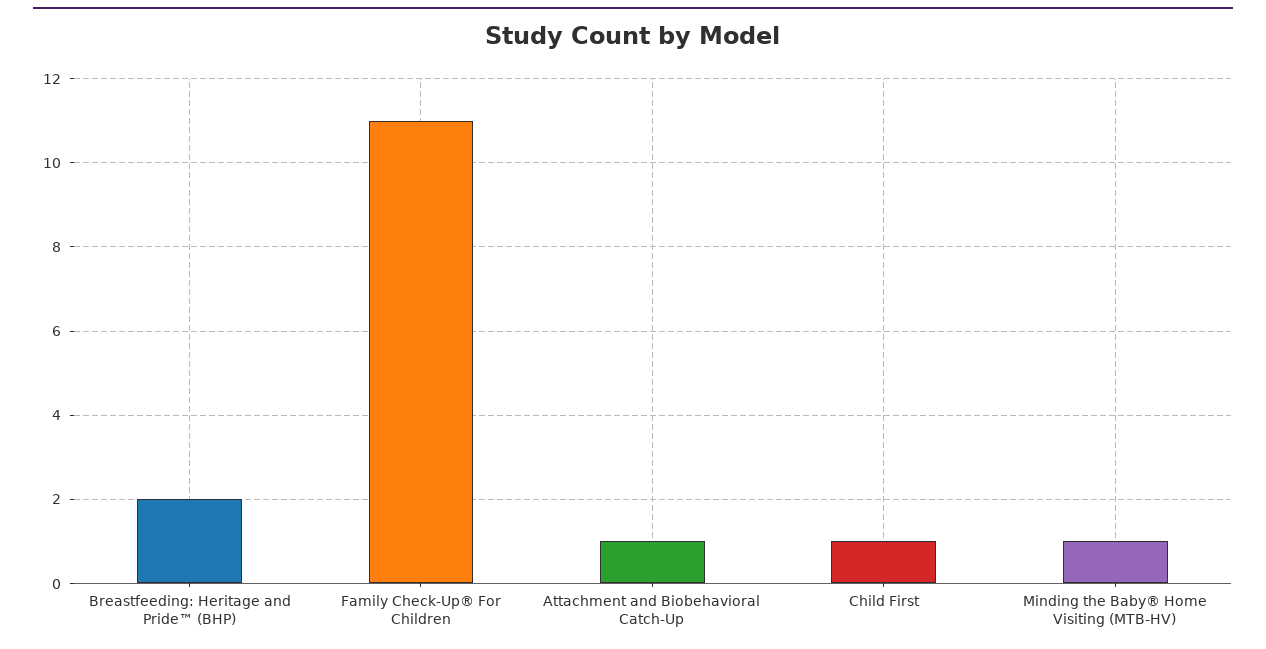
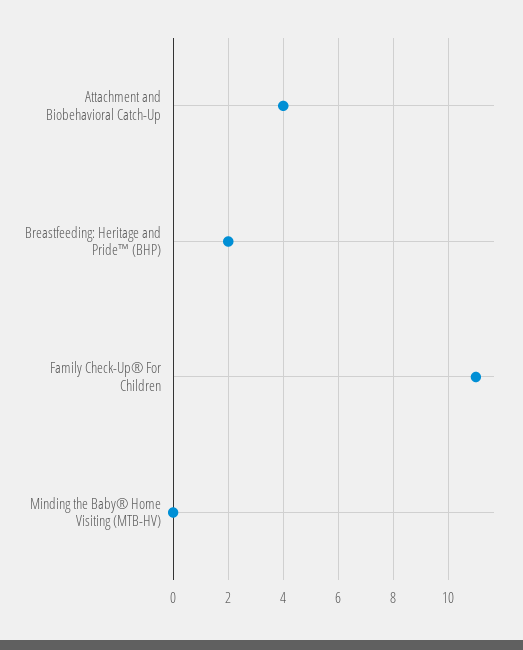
Attachment and Biobehavioral Catch-Up: 1 -> 4
Child First: 1 -> none
Minding the Baby® Home Visiting (MTB-HV): 1 -> 0

